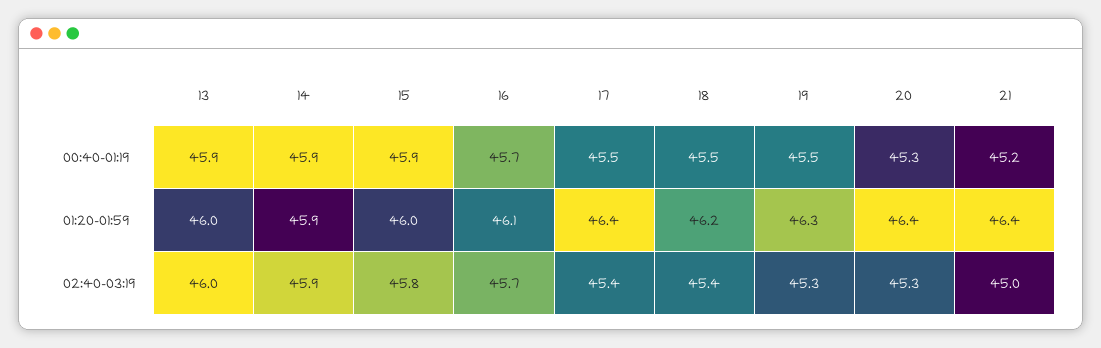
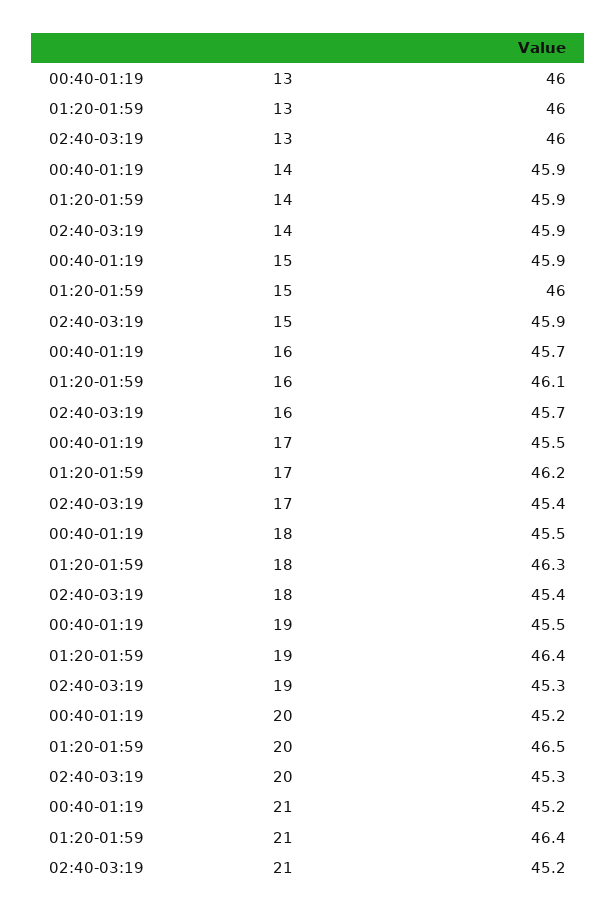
13, 00:40-01:19: 45.9 -> 46
20, 00:40-01:19: 45.3 -> 45.2
17, 01:20-01:59: 46.4 -> 46.2
18, 01:20-01:59: 46.2 -> 46.3
19, 01:20-01:59: 46.3 -> 46.4
20, 01:20-01:59: 46.4 -> 46.5
15, 02:40-03:19: 45.8 -> 45.9
21, 02:40-03:19: 45 -> 45.2

